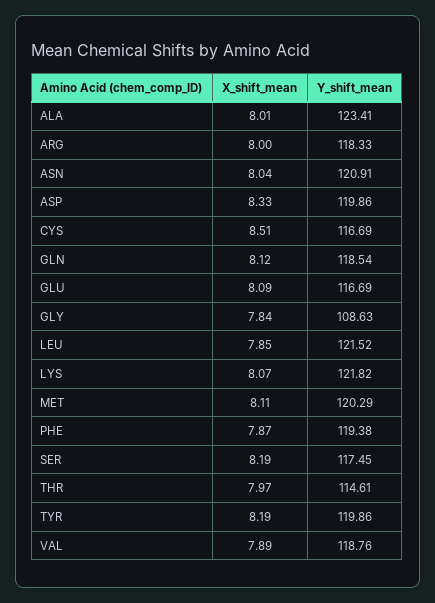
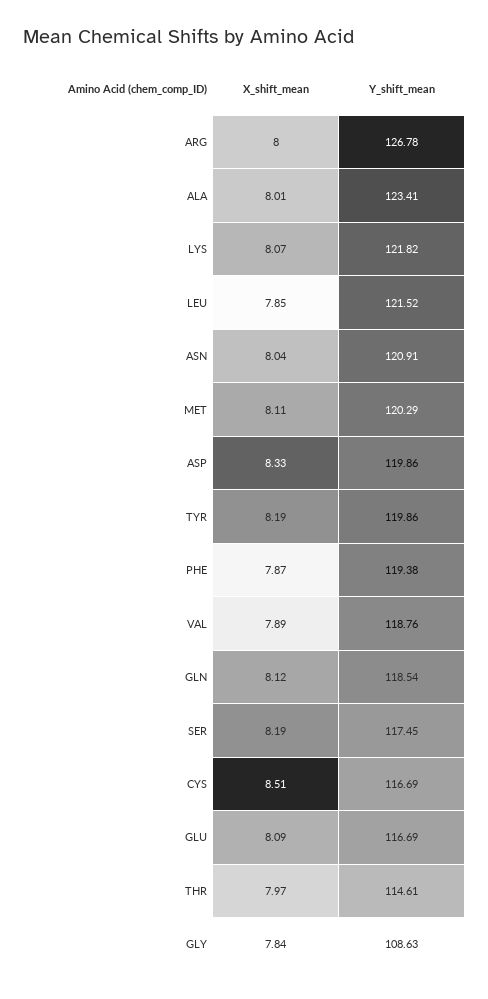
Y_shift_mean, ARG: 118.33 -> 126.78

